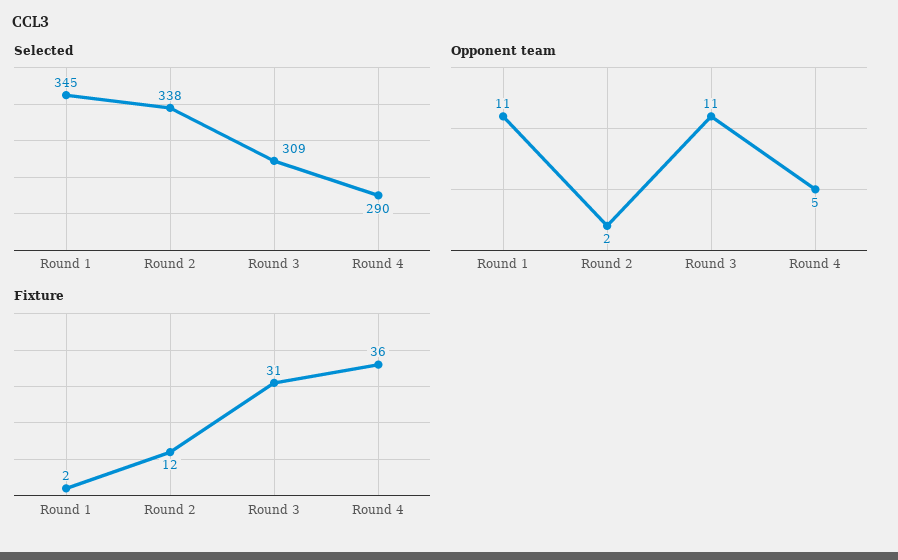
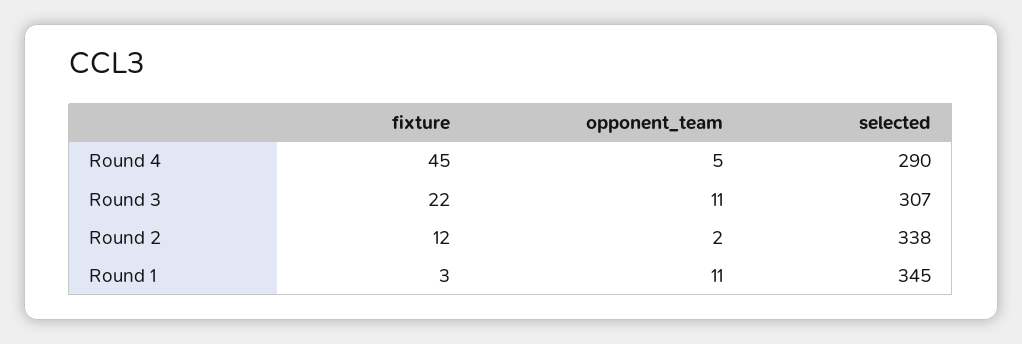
Selected, Round 3: 309 -> 307
Fixture, Round 1: 2 -> 3
Fixture, Round 3: 31 -> 22
Fixture, Round 4: 36 -> 45

